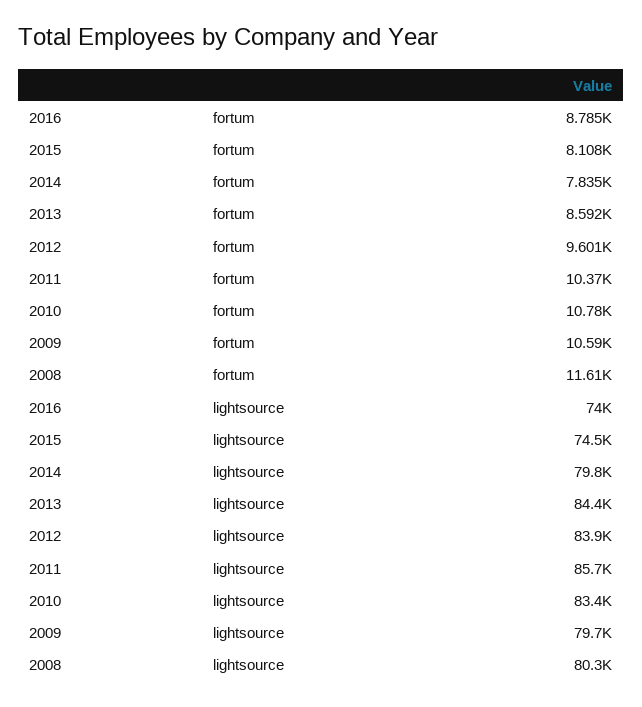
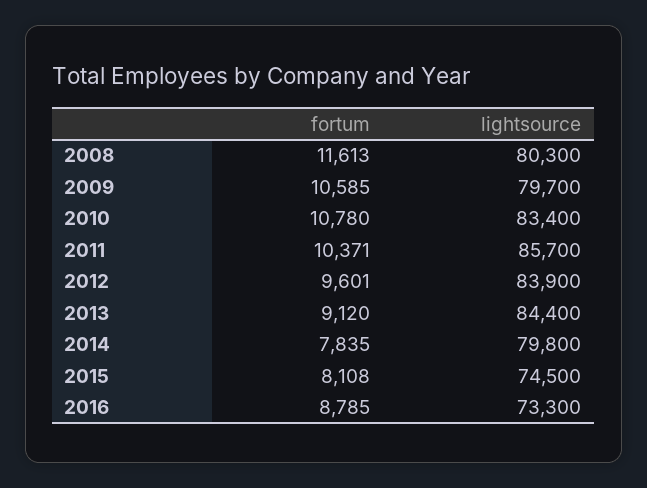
2013, fortum: 8592 -> 9120
2016, lightsource: 74000 -> 73300

